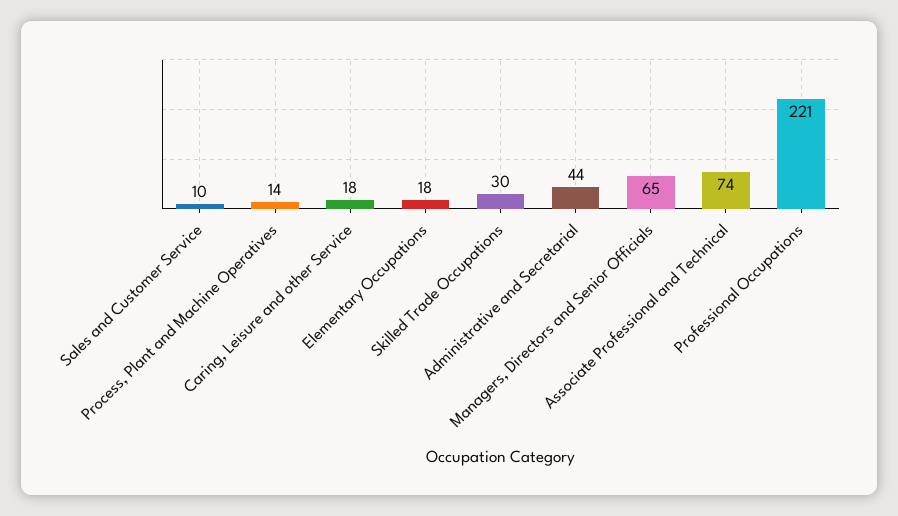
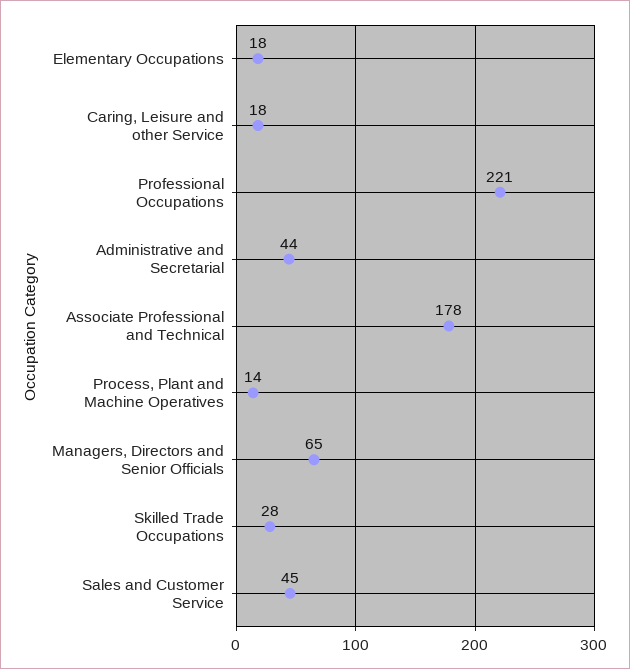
Sales and Customer Service: 10 -> 45
Skilled Trade Occupations: 30 -> 28
Associate Professional and Technical: 74 -> 178

